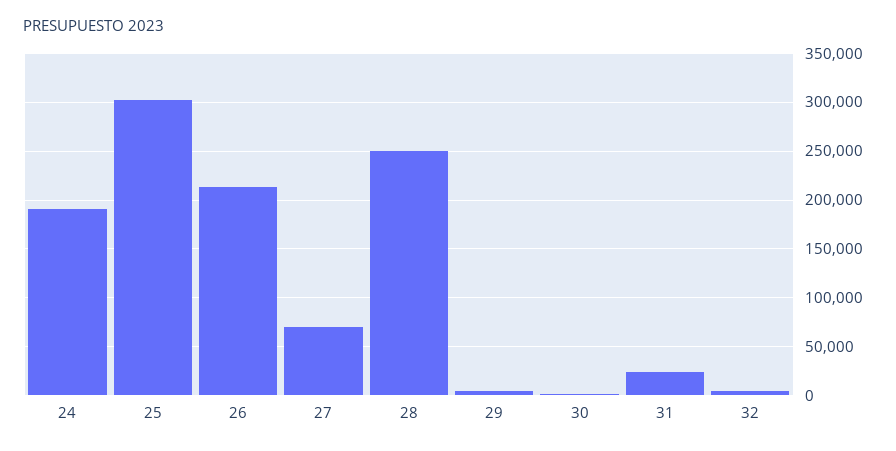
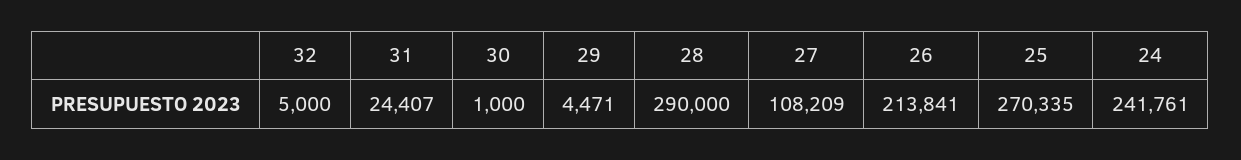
24: 190000 -> 241761
25: 300000 -> 270335
27: 70000 -> 108209
28: 250000 -> 290000

